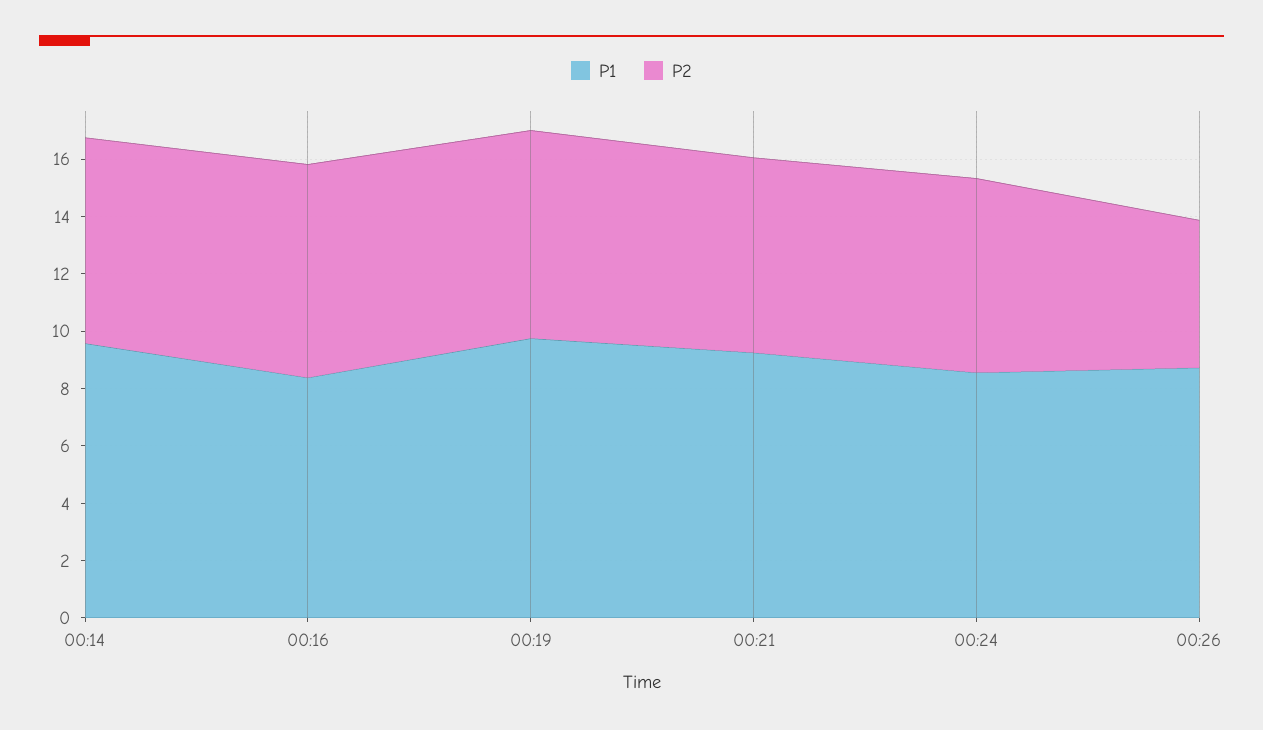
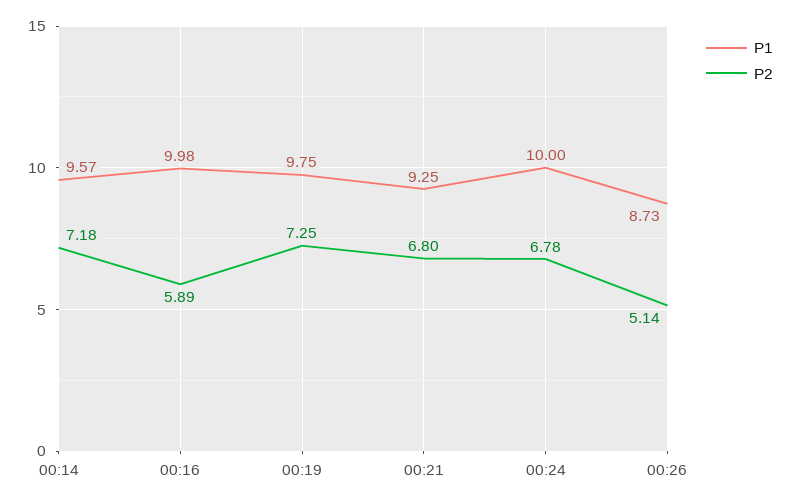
P1, 00:16: 8.5 -> 9.98
P2, 00:16: 7.5 -> 5.89
P1, 00:24: 8.5 -> 10

